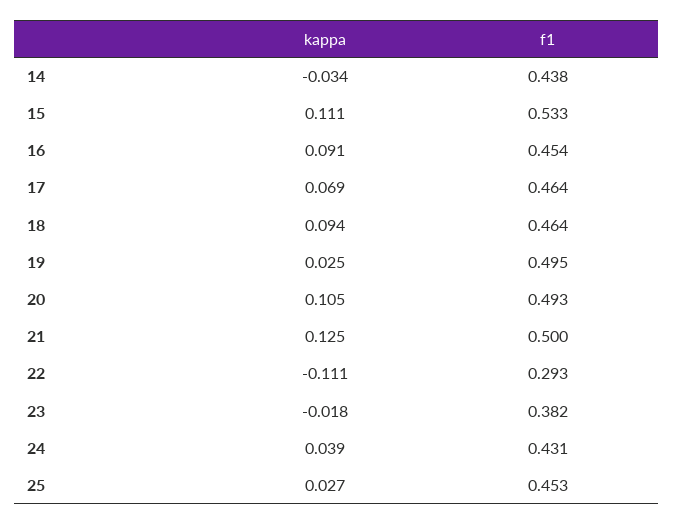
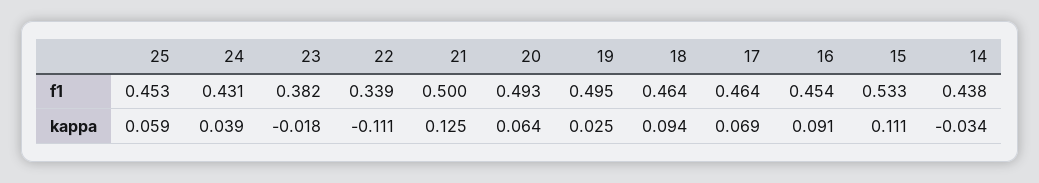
kappa, 20: 0.105 -> 0.064
f1, 22: 0.293 -> 0.339
kappa, 25: 0.027 -> 0.059

